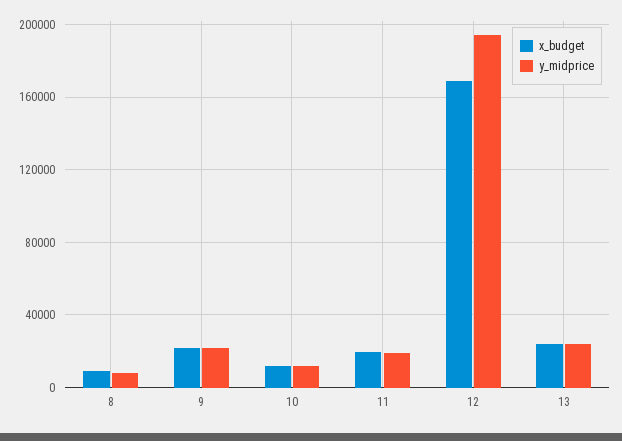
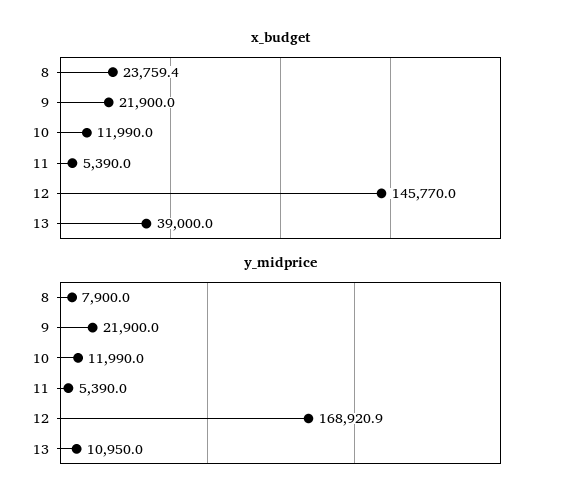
x_budget, 8: 10000 -> 23759.4
x_budget, 11: 20000 -> 5390
y_midprice, 11: 20000 -> 5390
x_budget, 12: 170000 -> 145770
y_midprice, 12: 195000 -> 168920.9
x_budget, 13: 25000 -> 39000
y_midprice, 13: 25000 -> 10950

